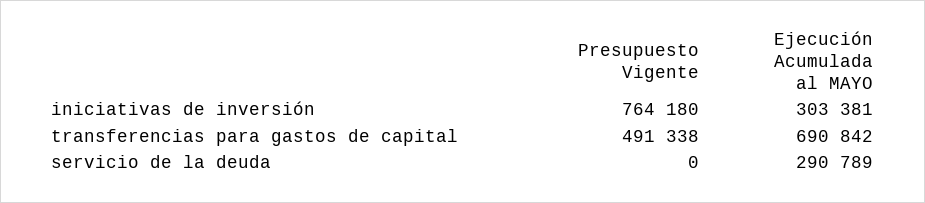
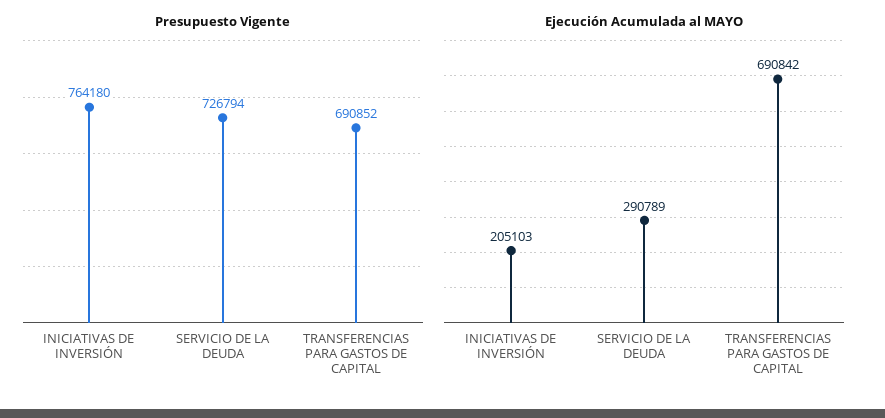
Ejecución Acumulada al MAYO, iniciativas de inversión: 303381 -> 205103
Presupuesto Vigente, transferencias para gastos de capital: 491338 -> 690852
Presupuesto Vigente, servicio de la deuda: 0 -> 726794

